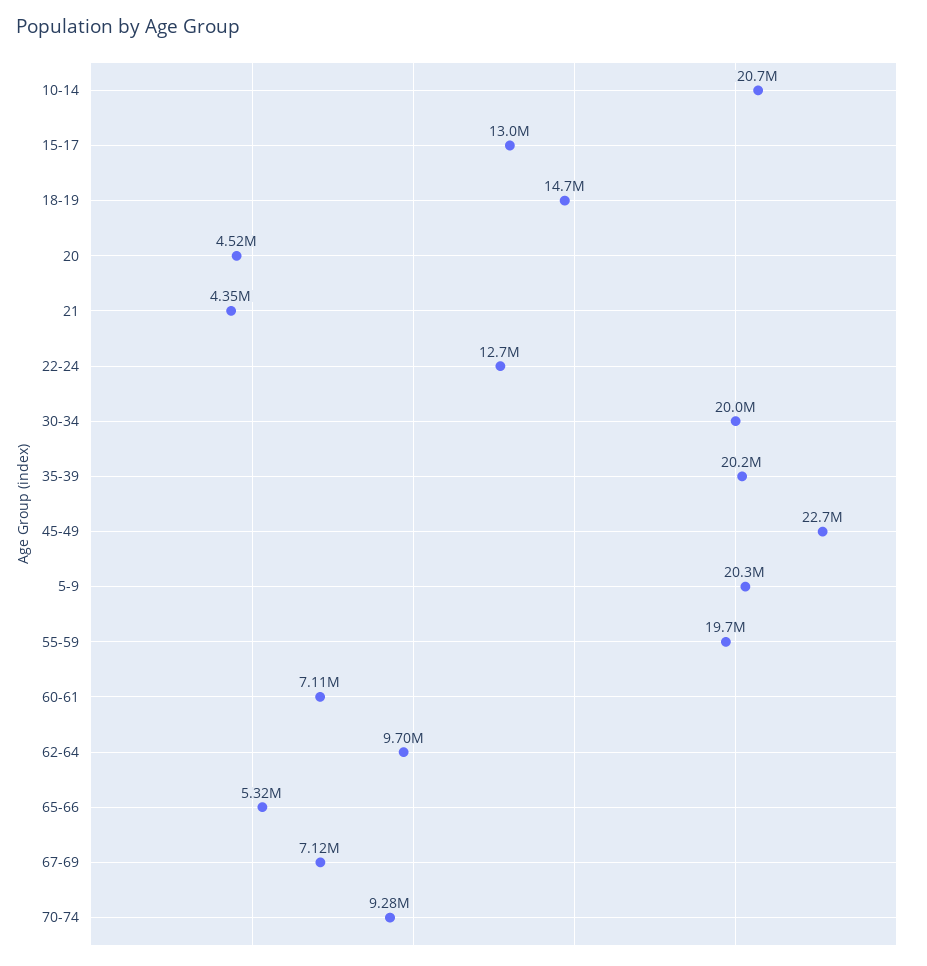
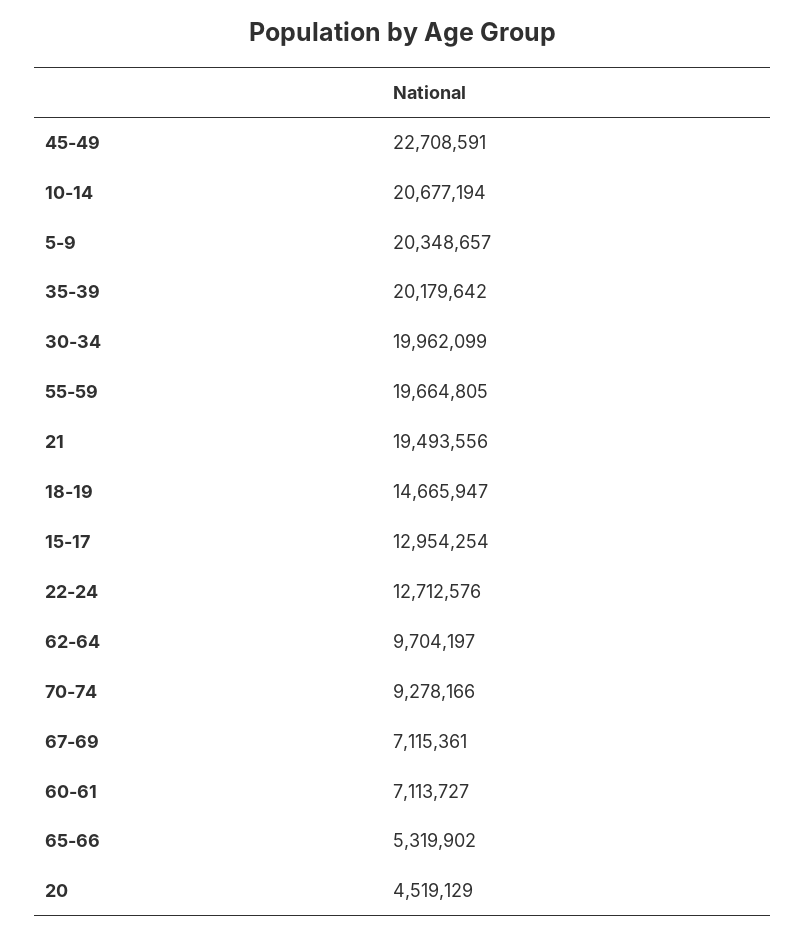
21: 4350000 -> 19493556

